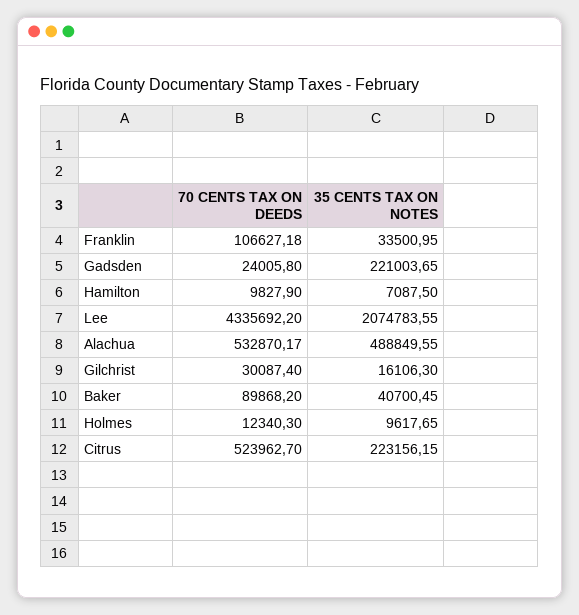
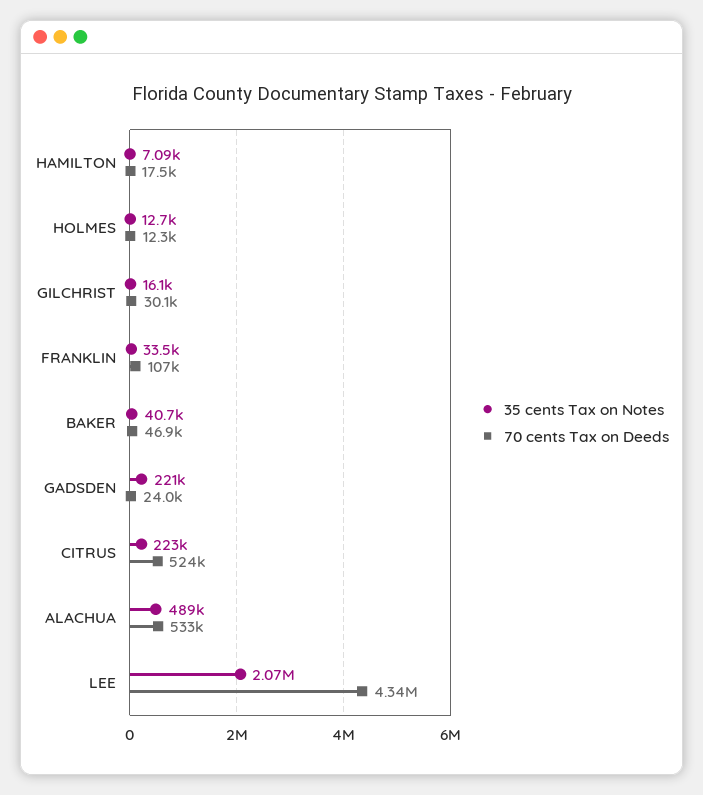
70 CENTS TAX ON DEEDS, Hamilton: 9827.9 -> 17500
70 CENTS TAX ON DEEDS, Baker: 89868.2 -> 46900
35 CENTS TAX ON NOTES, Holmes: 9617.65 -> 12700

